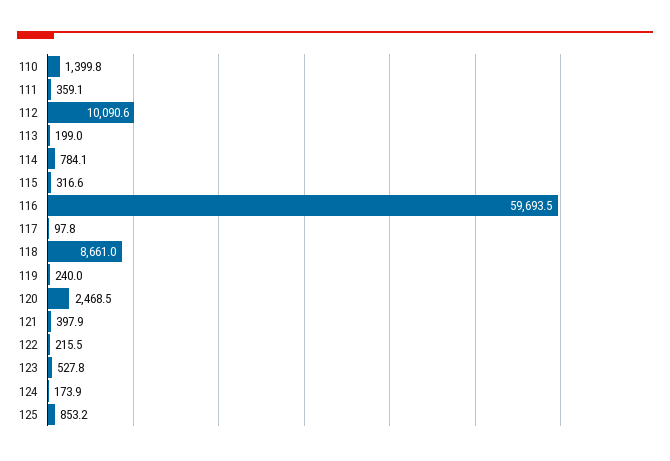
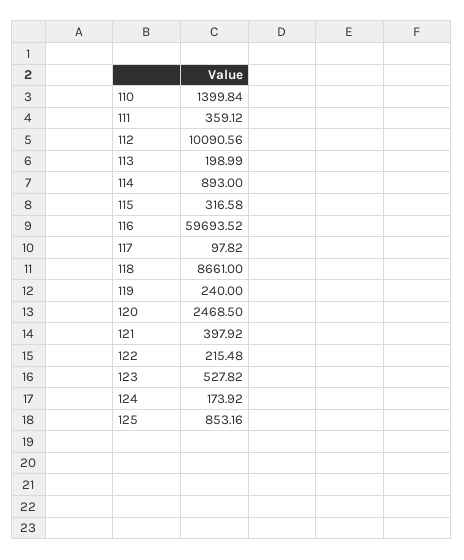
114: 784.1 -> 893

